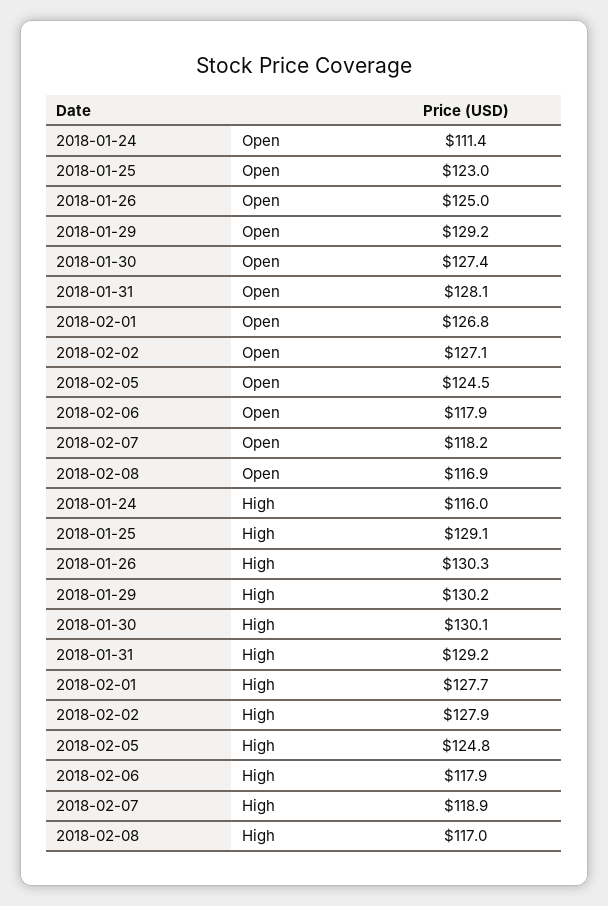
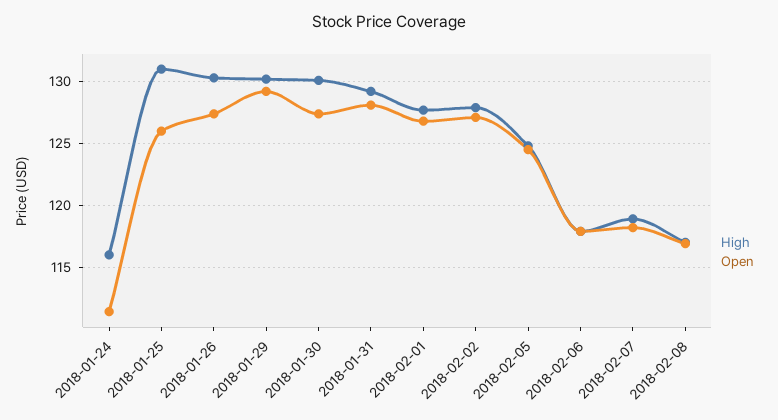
Open, 2018-01-25: 123 -> 126
Open, 2018-01-26: 125 -> 127.5
High, 2018-01-25: 129.1 -> 131

